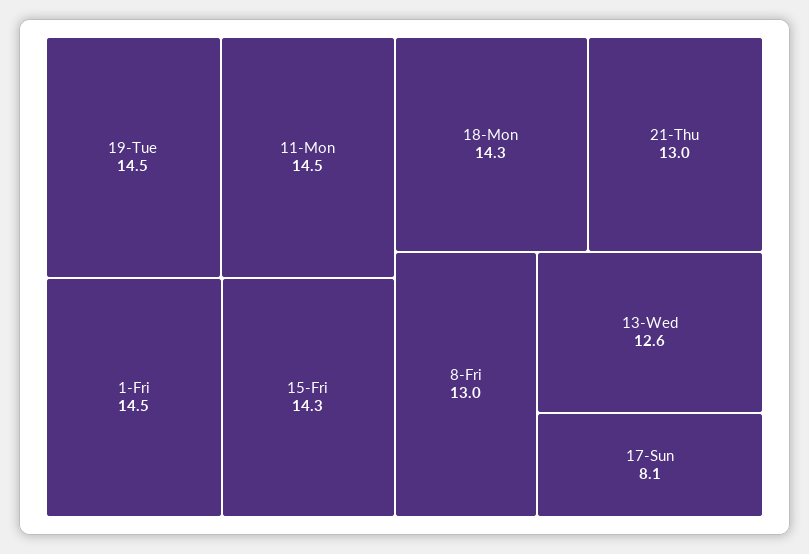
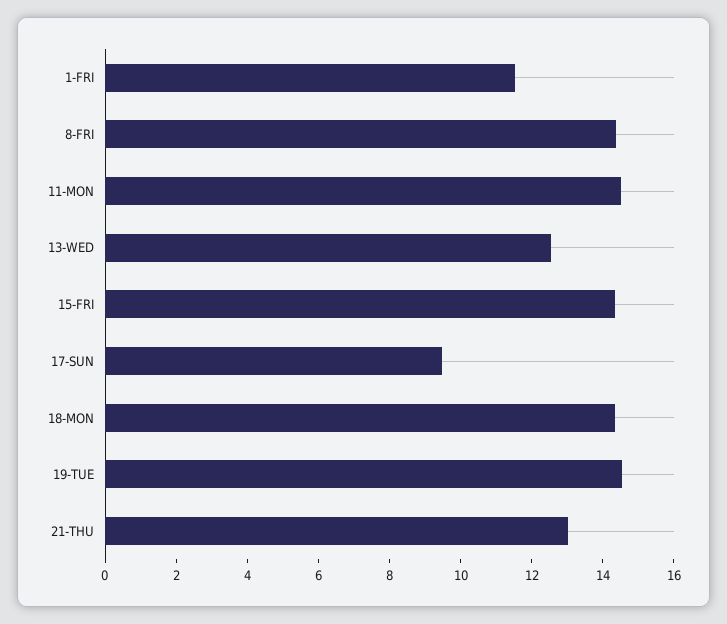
1-Fri: 14.5 -> 11.5
8-Fri: 13 -> 14.5
17-Sun: 8.1 -> 9.5

